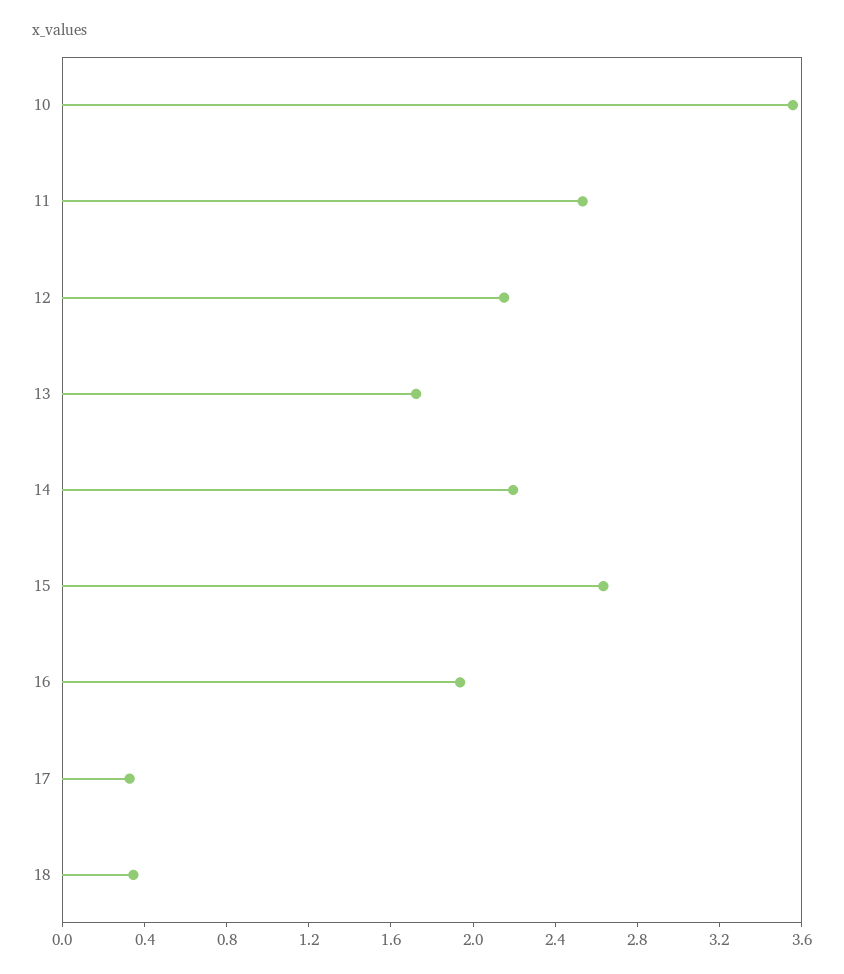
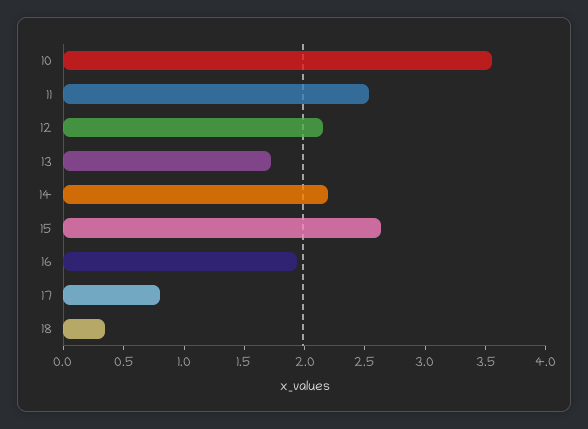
17: 0.3 -> 0.8

